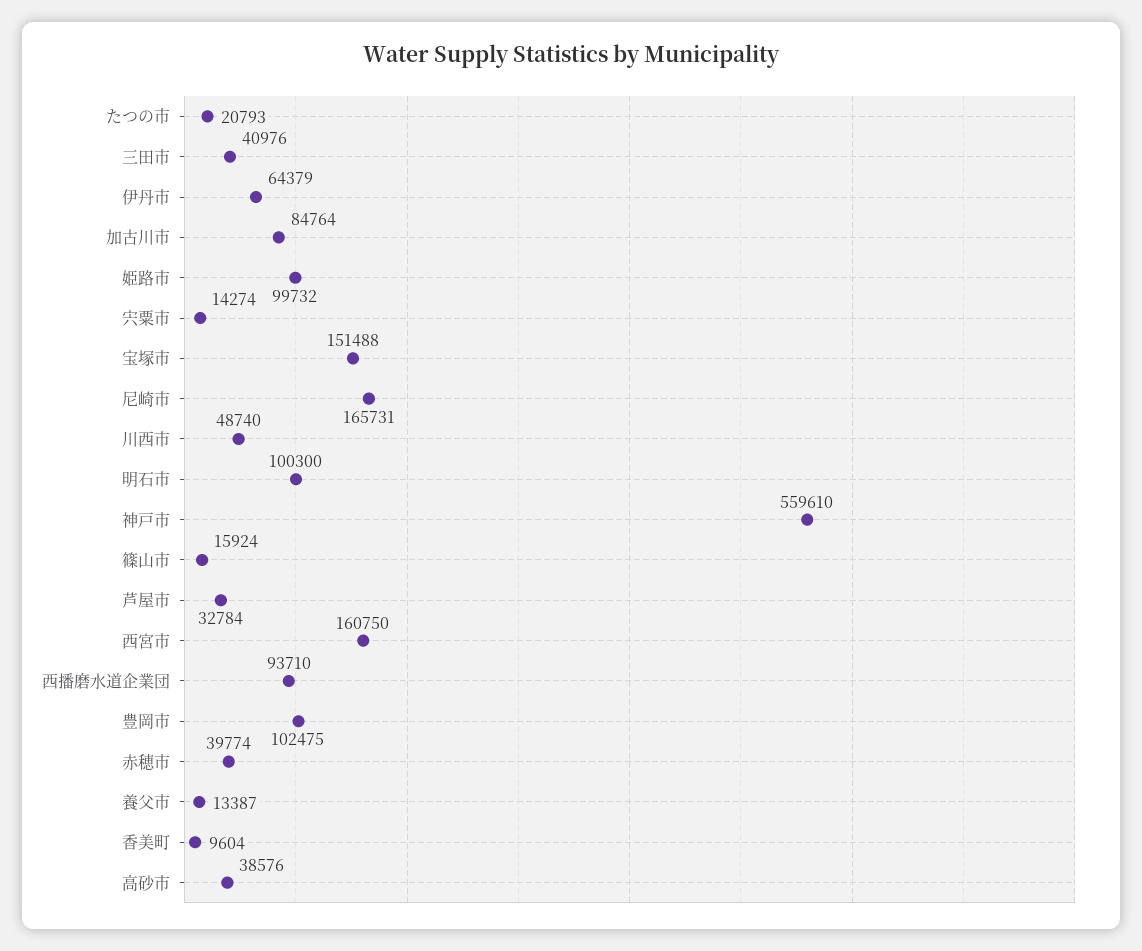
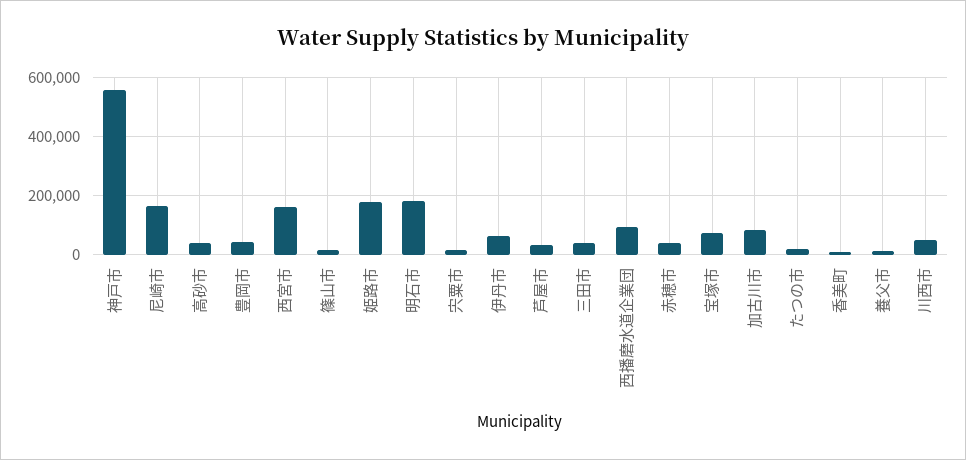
姫路市: 99732 -> 175000
宝塚市: 151488 -> 75000
明石市: 100300 -> 175000
豊岡市: 102475 -> 50000

